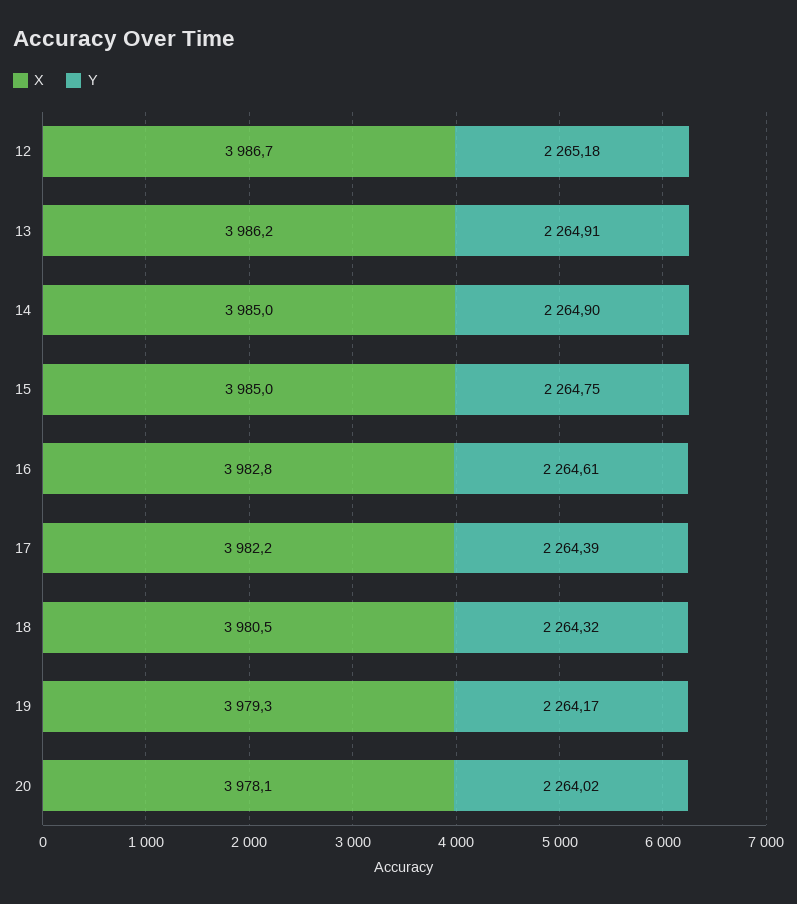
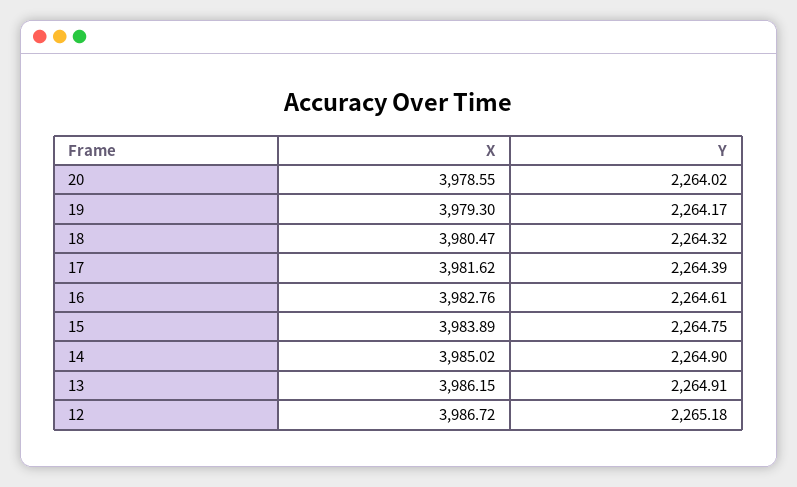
X, 15: 3985 -> 3983.89
X, 17: 3982.2 -> 3981.62
X, 20: 3978.1 -> 3978.55

